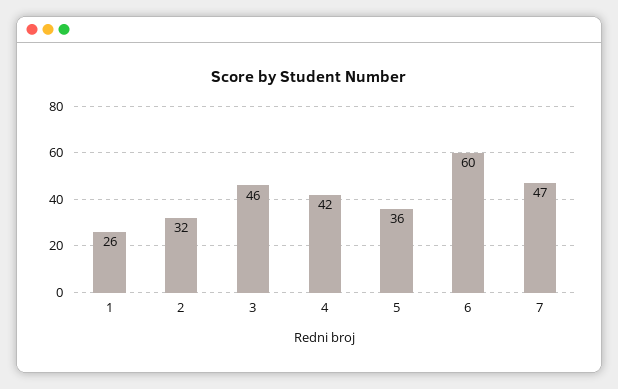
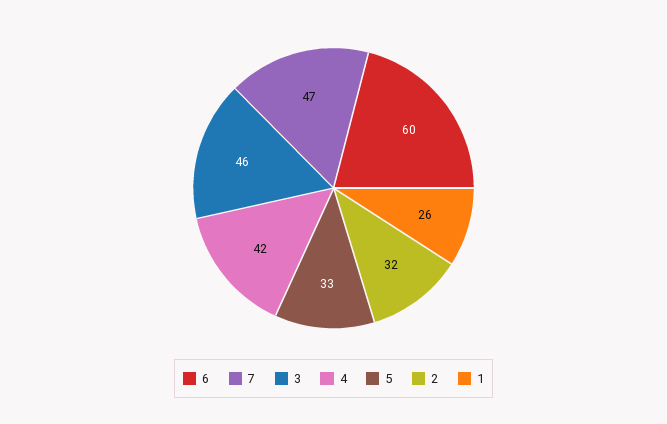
5: 36 -> 33

